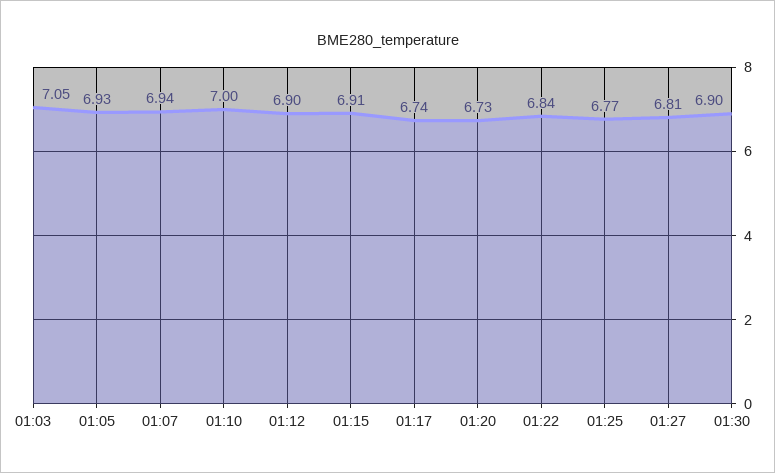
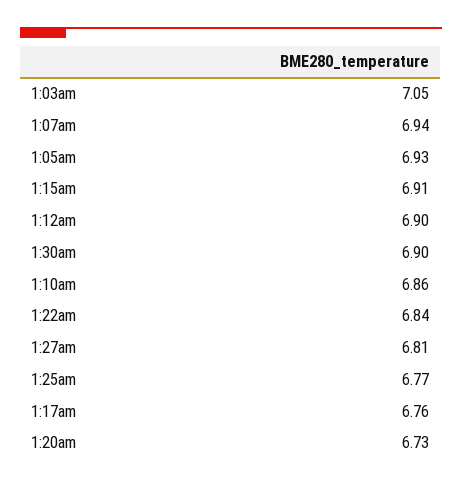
01:10: 7 -> 6.86
01:17: 6.74 -> 6.76

